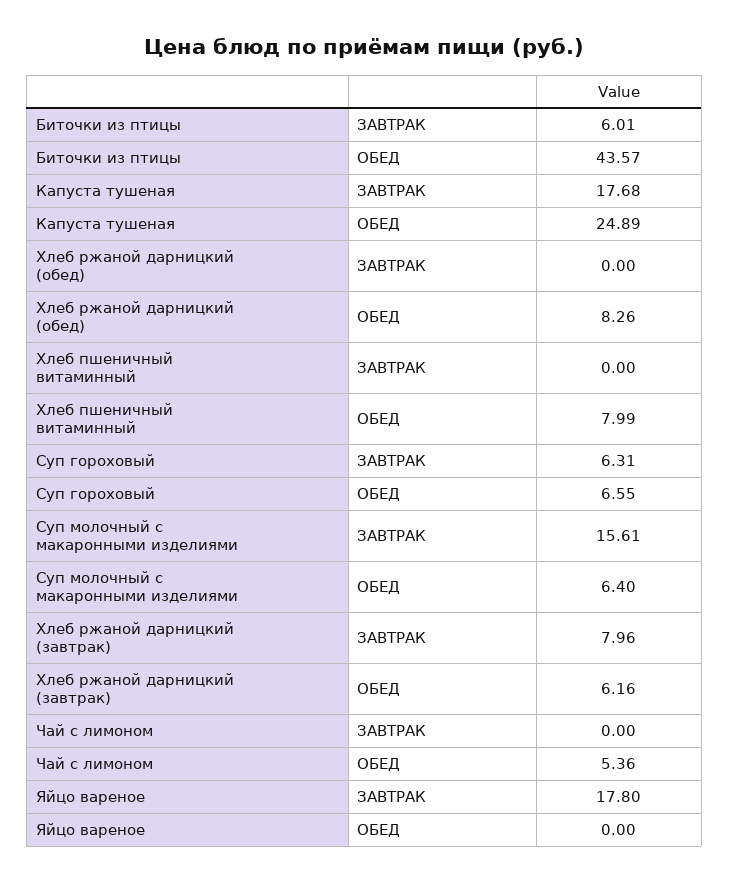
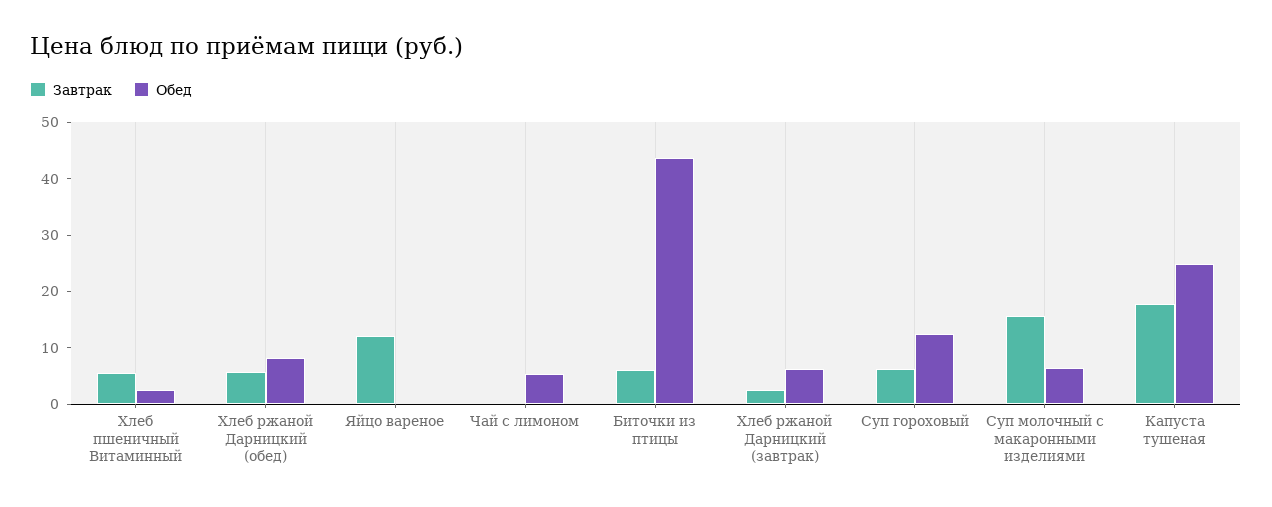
ЗАВТРАК, Хлеб ржаной дарницкий (обед): 0 -> 6
ЗАВТРАК, Хлеб пшеничный витаминный: 0 -> 6
ОБЕД, Хлеб пшеничный витаминный: 7.99 -> 2
ОБЕД, Суп гороховый: 6.55 -> 12
ЗАВТРАК, Хлеб ржаной дарницкий (завтрак): 7.96 -> 2
ЗАВТРАК, Яйцо вареное: 17.8 -> 12

